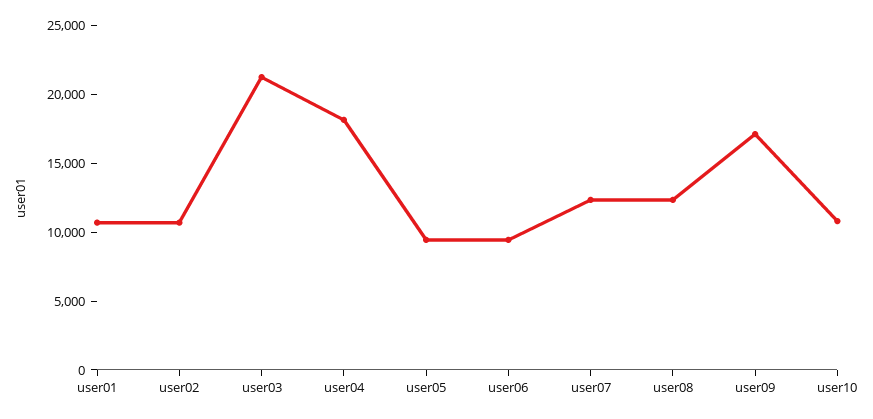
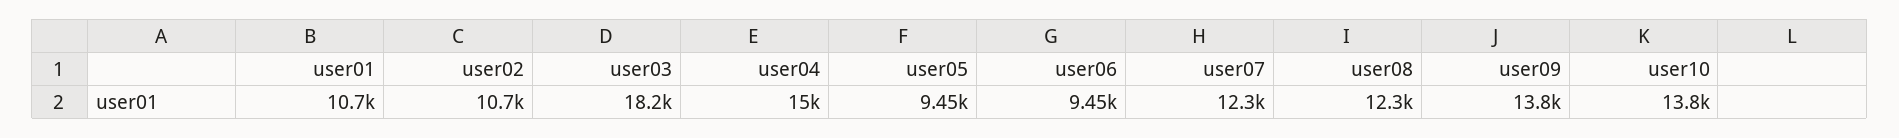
user03: 21000 -> 18200
user04: 18000 -> 15000
user09: 17000 -> 13800
user10: 11000 -> 13800

